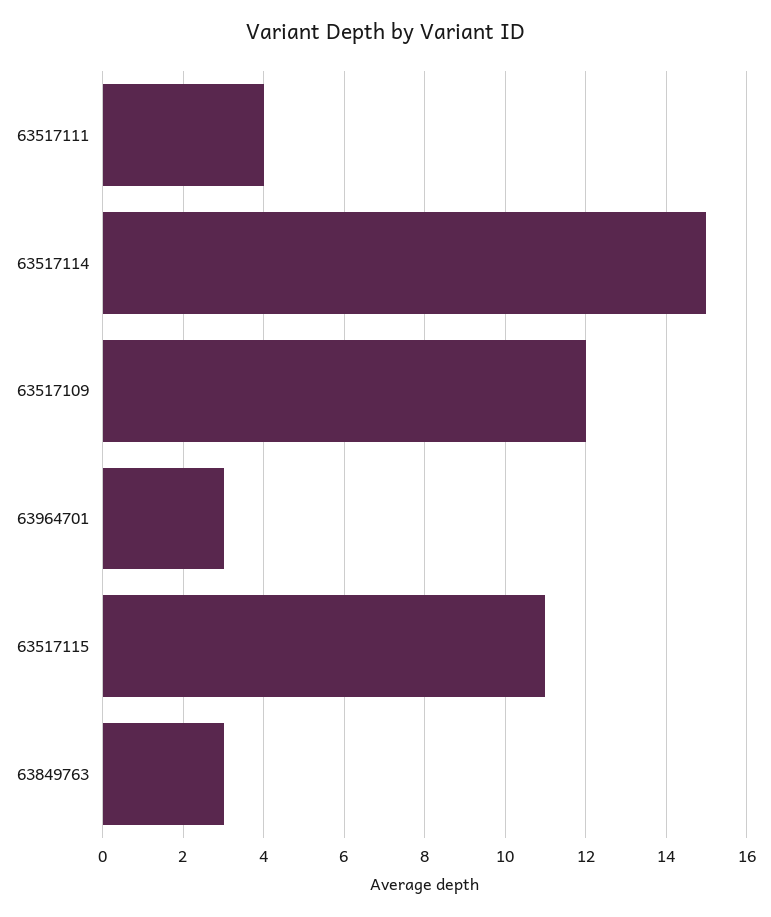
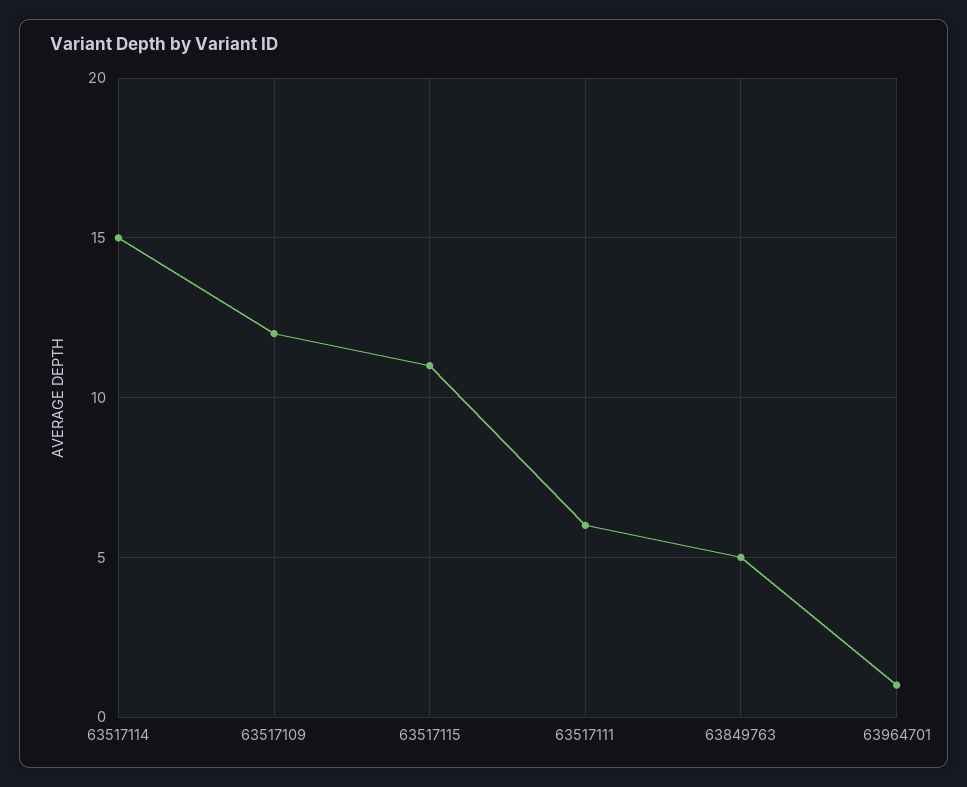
63517111: 4 -> 6
63964701: 3 -> 1
63849763: 3 -> 5

